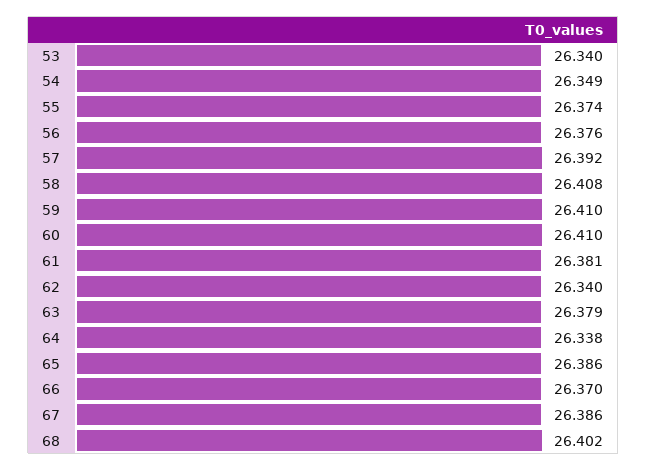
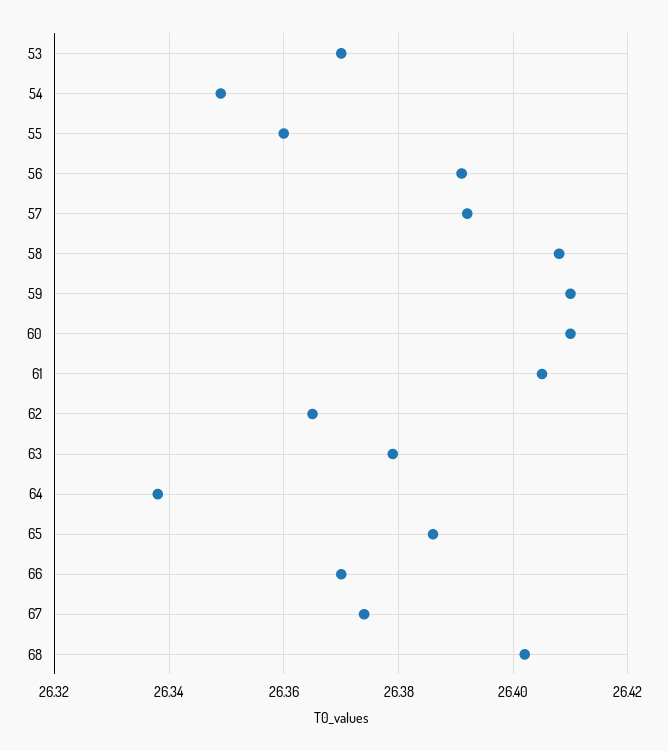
53: 26.34 -> 26.37
55: 26.374 -> 26.36
56: 26.376 -> 26.39
61: 26.381 -> 26.405
62: 26.34 -> 26.365
67: 26.386 -> 26.375

